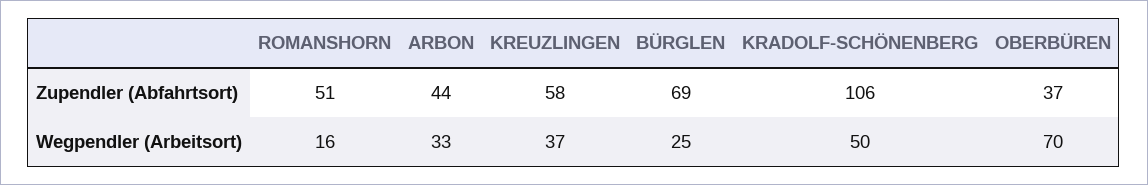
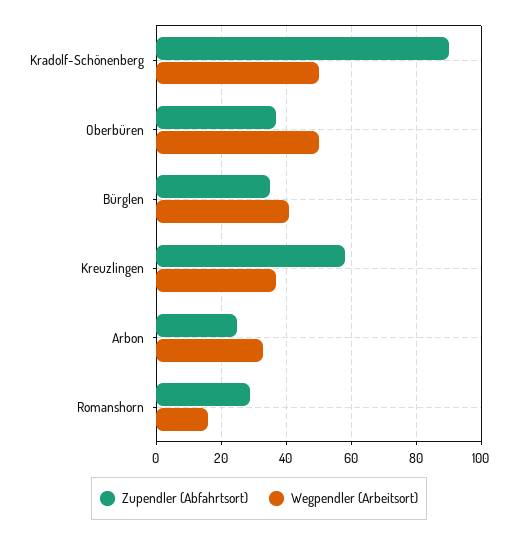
Zupendler (Abfahrtsort), ROMANSHORN: 51 -> 30
Zupendler (Abfahrtsort), ARBON: 44 -> 25
Zupendler (Abfahrtsort), BÜRGLEN: 69 -> 35
Zupendler (Abfahrtsort), KRADOLF-SCHÖNENBERG: 106 -> 90
Wegpendler (Arbeitsort), BÜRGLEN: 25 -> 40
Wegpendler (Arbeitsort), OBERBÜREN: 70 -> 50

